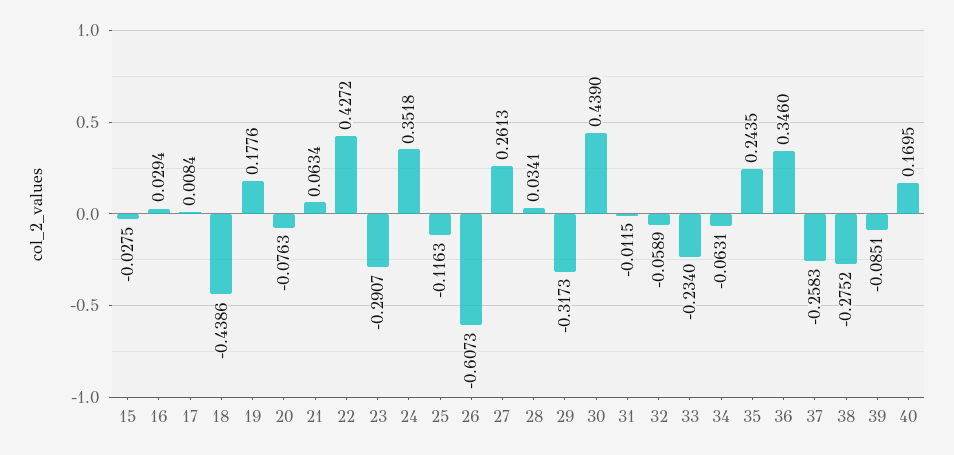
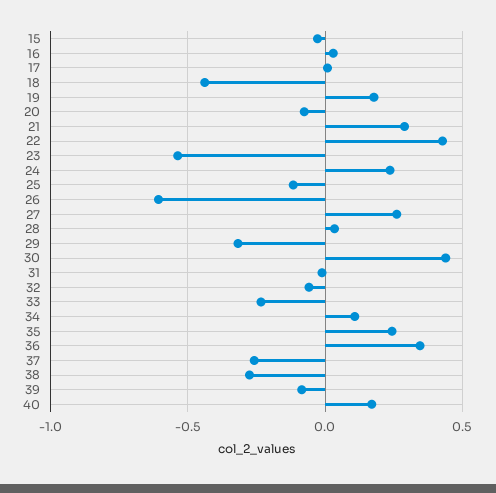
21: 0.0634 -> 0.3
23: -0.2907 -> -0.55
24: 0.3518 -> 0.25
34: -0.0631 -> 0.1

